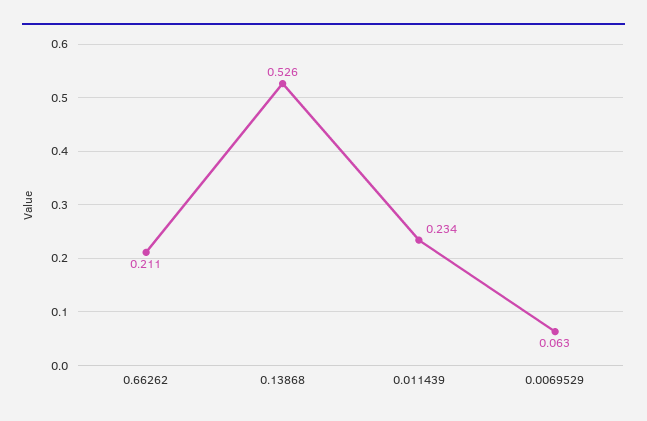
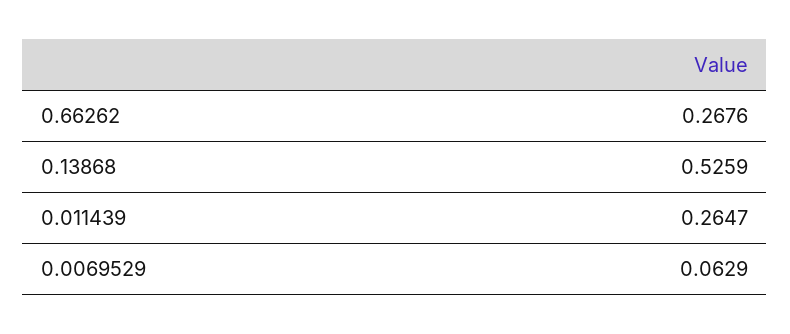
0.66262: 0.211 -> 0.2676
0.011439: 0.234 -> 0.2647

